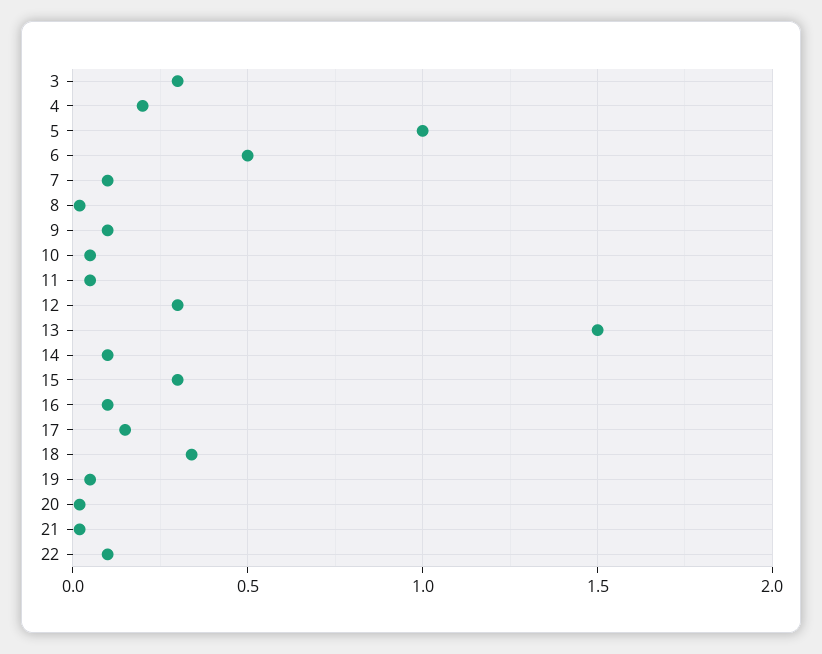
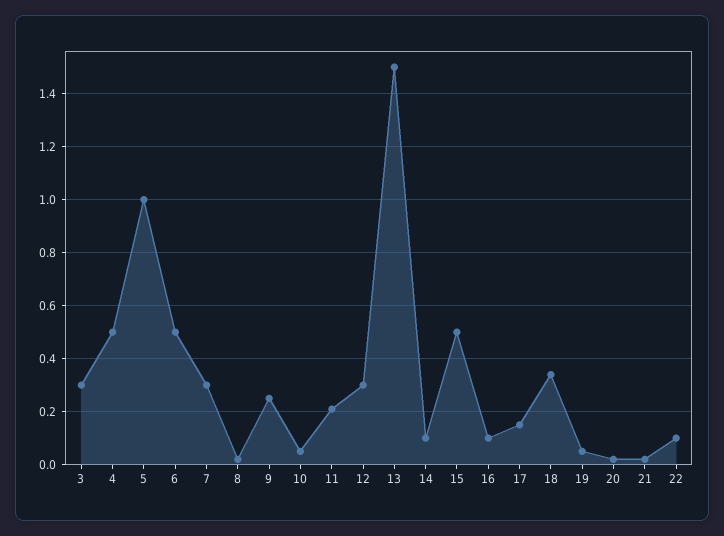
4: 0.2 -> 0.5
7: 0.1 -> 0.3
9: 0.1 -> 0.25
11: 0.05 -> 0.2
15: 0.3 -> 0.5

